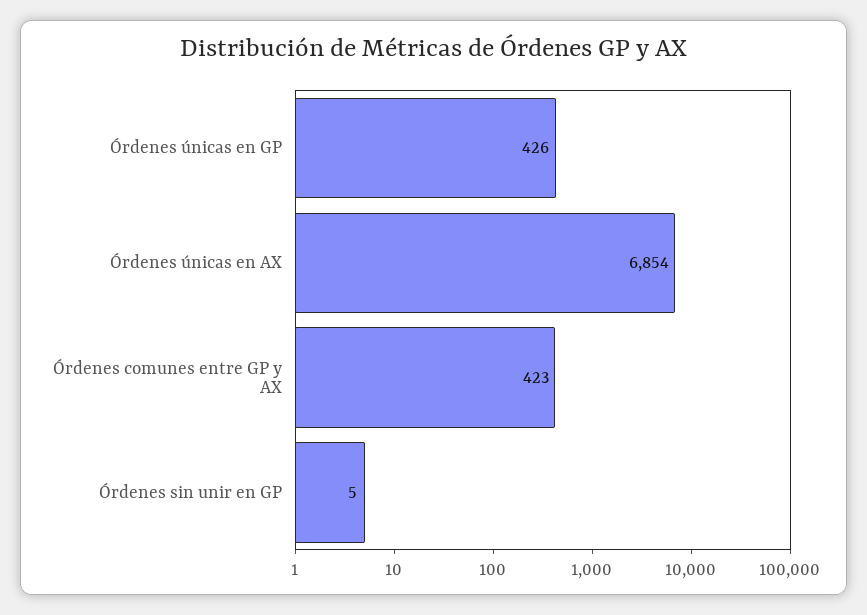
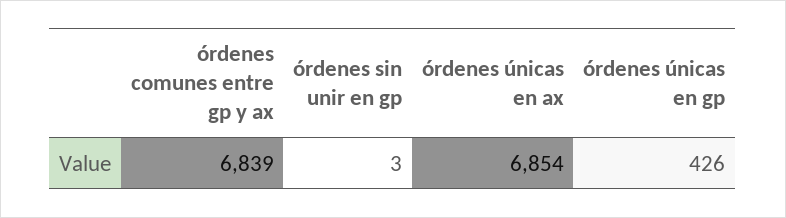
Órdenes comunes entre GP y AX: 423 -> 6839
Órdenes sin unir en GP: 5 -> 3

